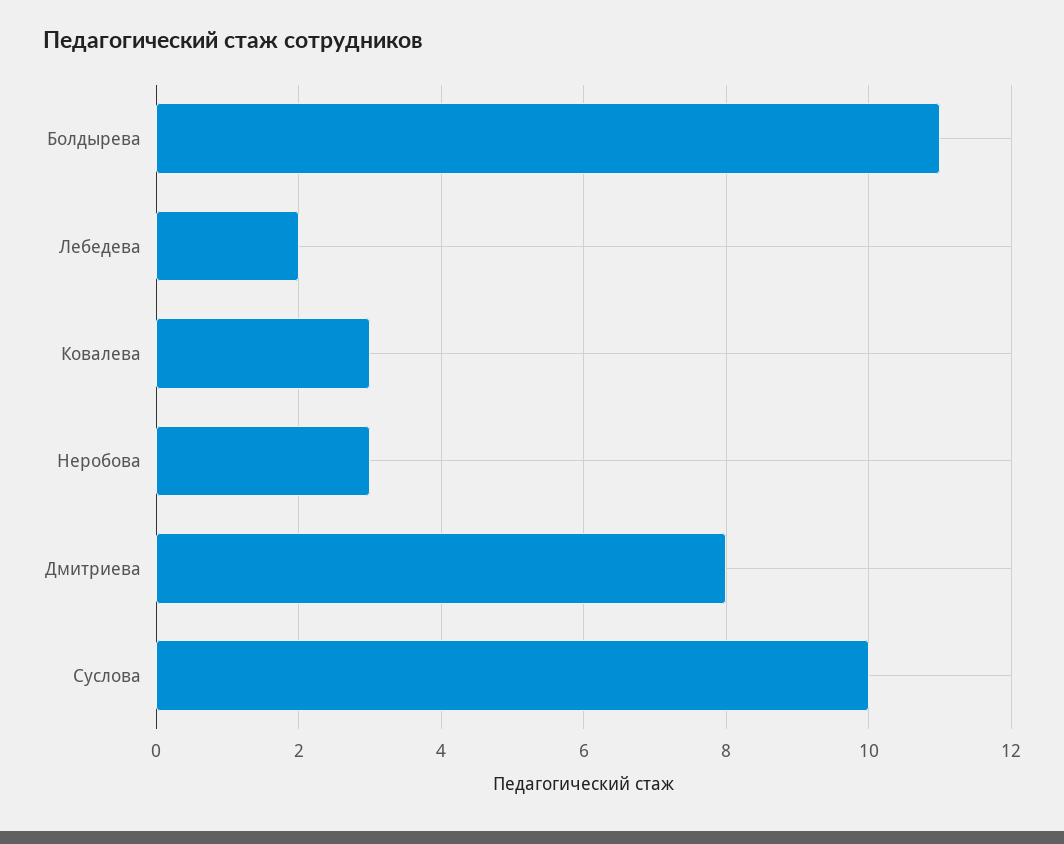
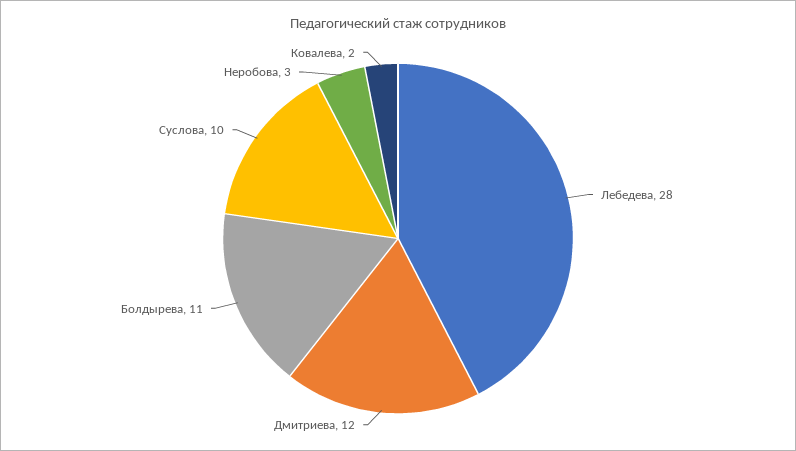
Лебедева: 2 -> 28
Ковалева: 3 -> 2
Дмитриева: 8 -> 12

